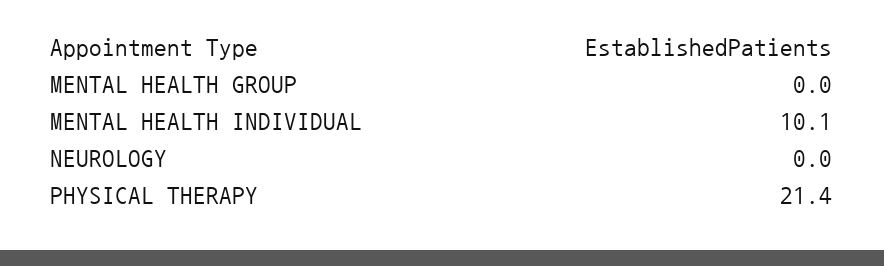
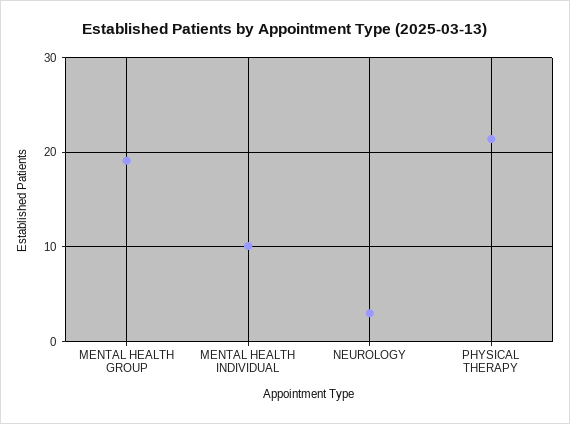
MENTAL HEALTH GROUP: 0 -> 19
NEUROLOGY: 0 -> 3

